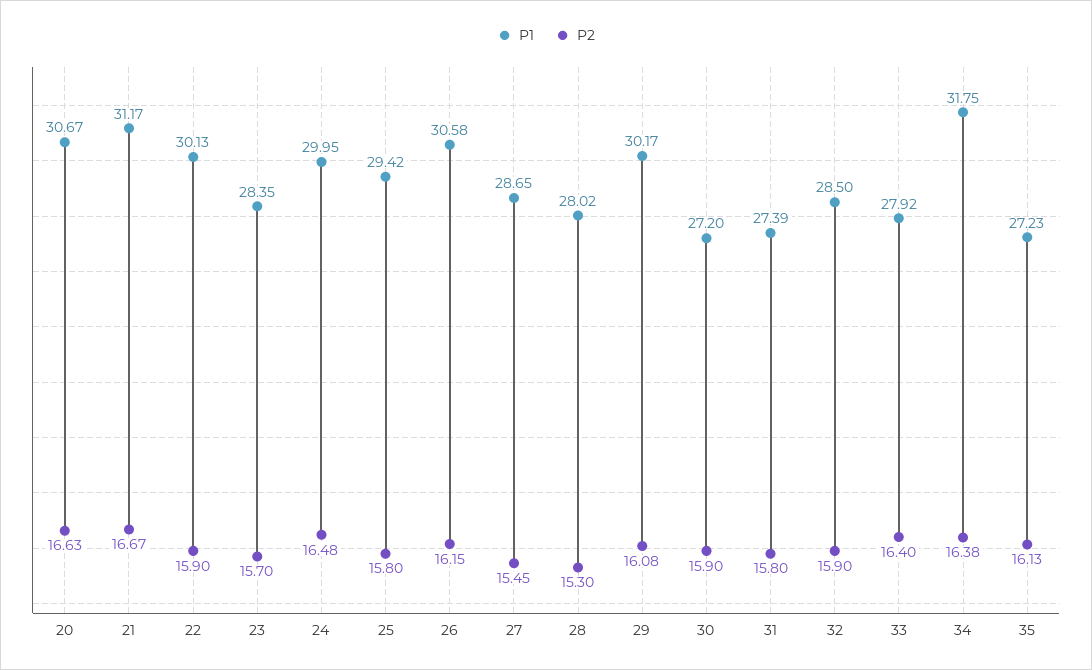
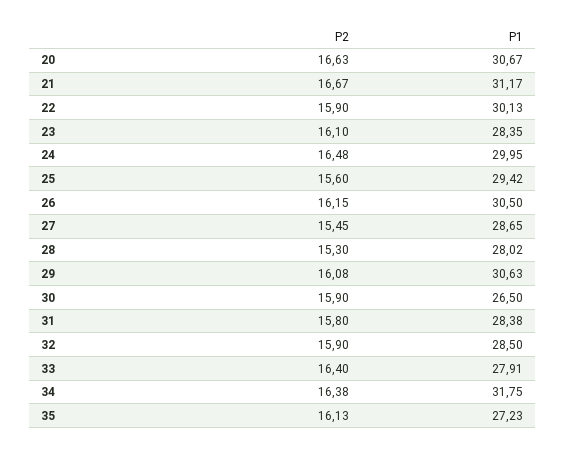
P2, 23: 15.7 -> 16.1
P2, 25: 15.8 -> 15.6
P1, 26: 30.58 -> 30.5
P1, 29: 30.17 -> 30.63
P1, 30: 27.2 -> 26.5
P1, 31: 27.39 -> 28.38
P1, 33: 27.92 -> 27.91

